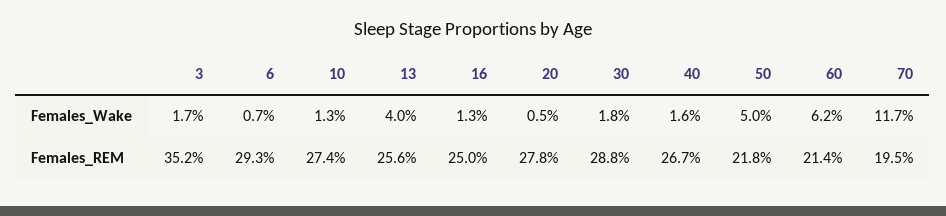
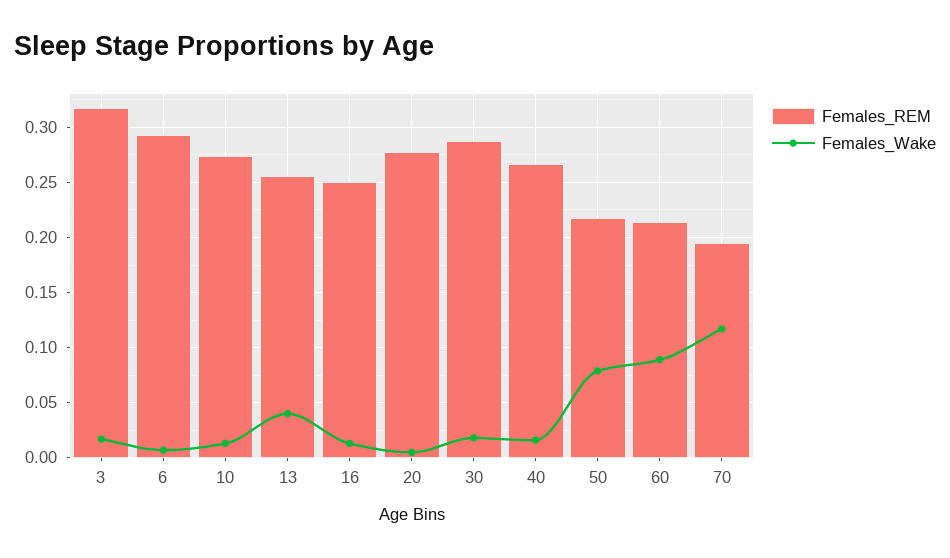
Females_Wake, 50: 0.05 -> 0.08
Females_Wake, 60: 0.062 -> 0.09
Females_REM, 3: 0.352 -> 0.32

